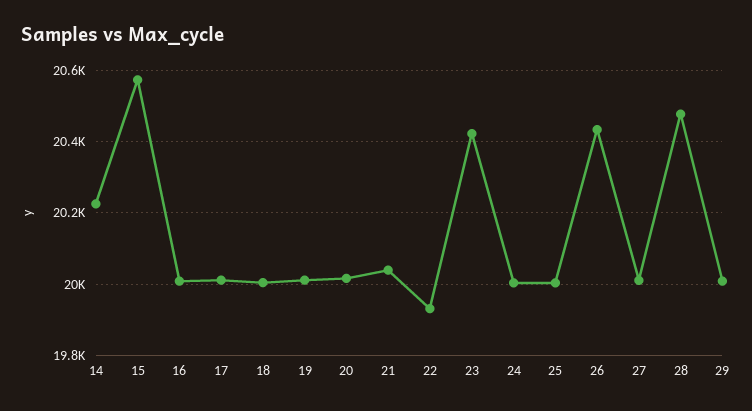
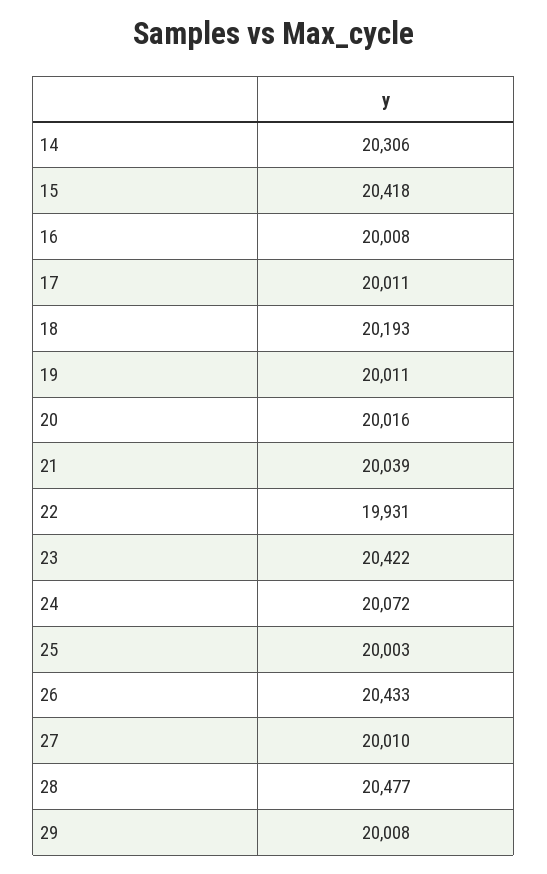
14: 20220 -> 20306
15: 20580 -> 20418
18: 20000 -> 20193
24: 20000 -> 20072

